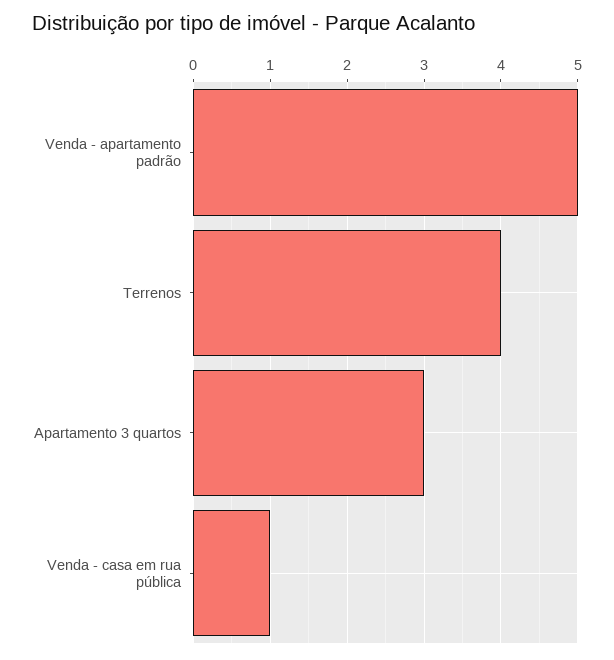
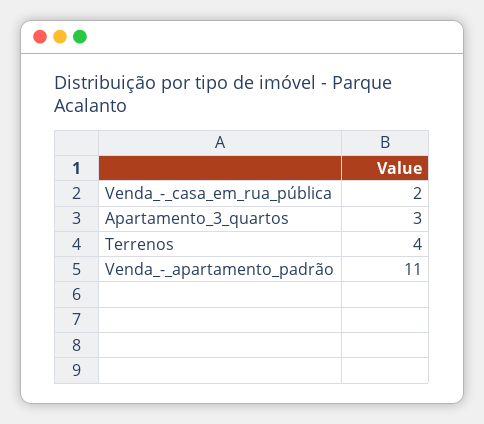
Venda - apartamento padrão: 5 -> 11
Venda - casa em rua pública: 1 -> 2

